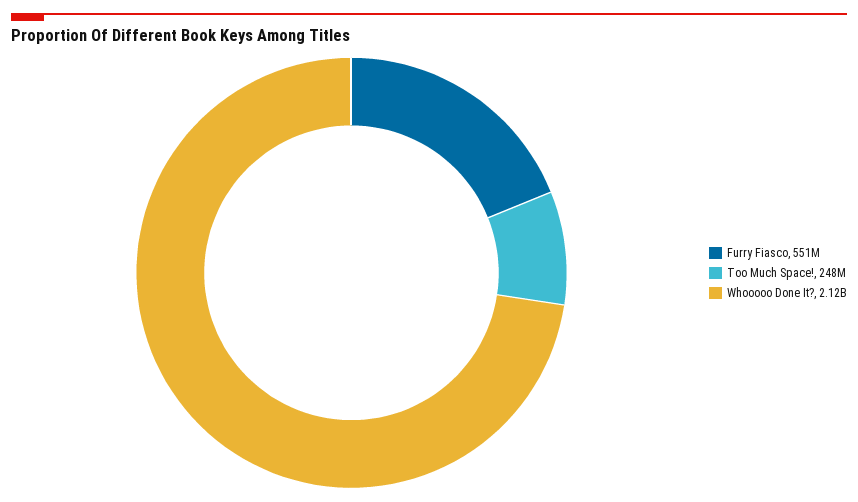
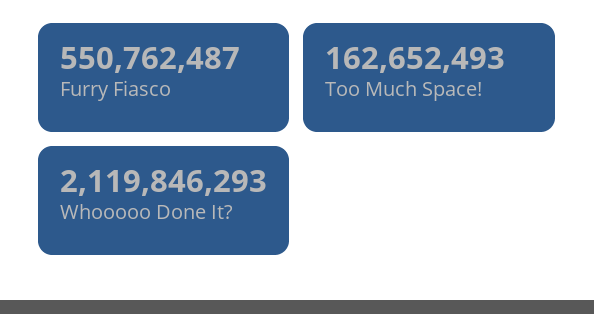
Too Much Space!: 248000000 -> 162652493

